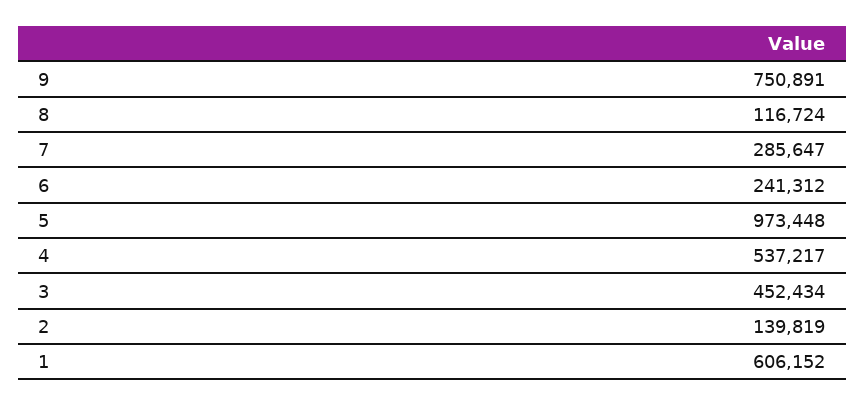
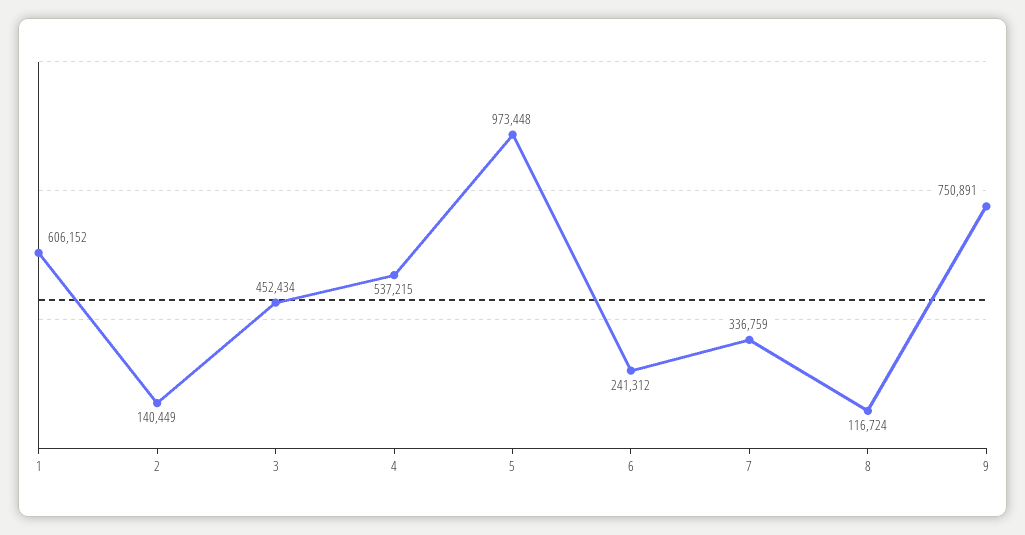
7: 285647 -> 336759
4: 537217 -> 537215
2: 139819 -> 140449

